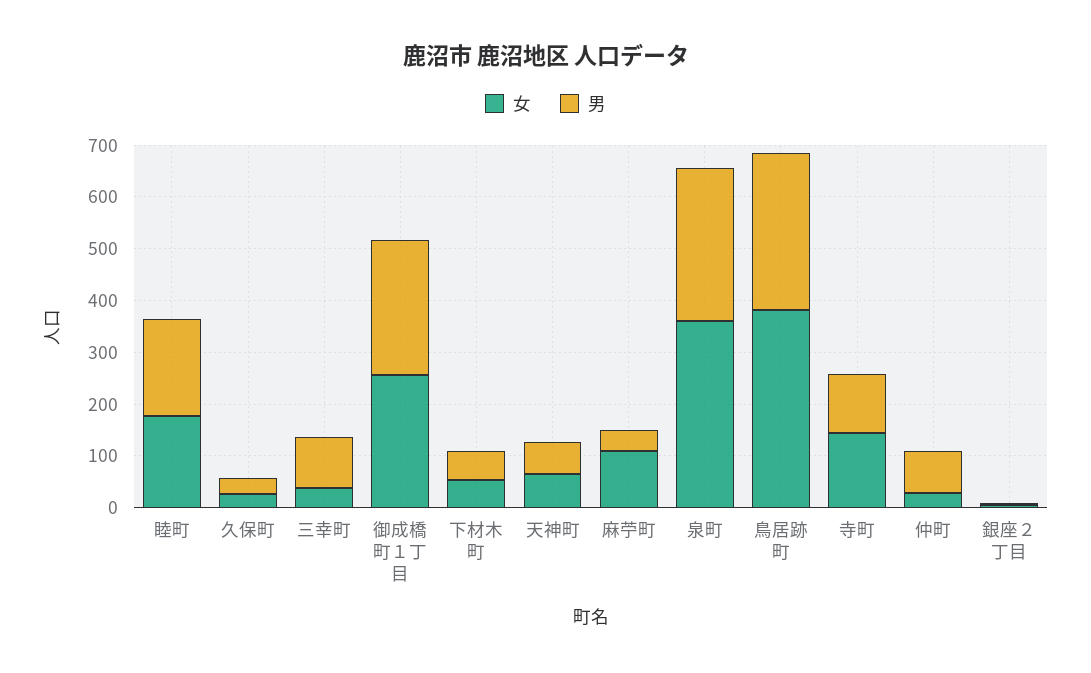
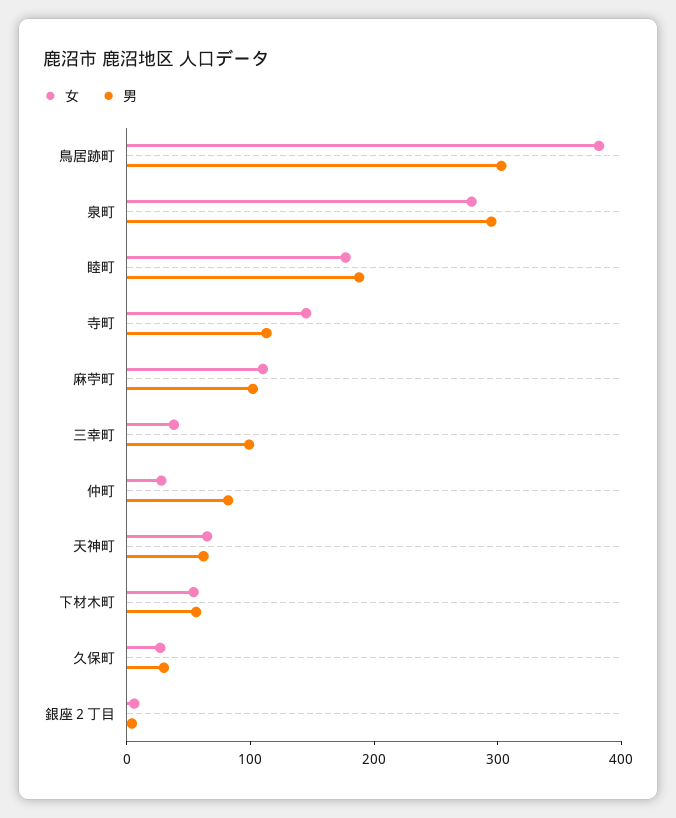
女, 御成橋町１丁目: 260 -> none
男, 御成橋町１丁目: 260 -> none
男, 麻苧町: 40 -> 100
女, 泉町: 360 -> 280

